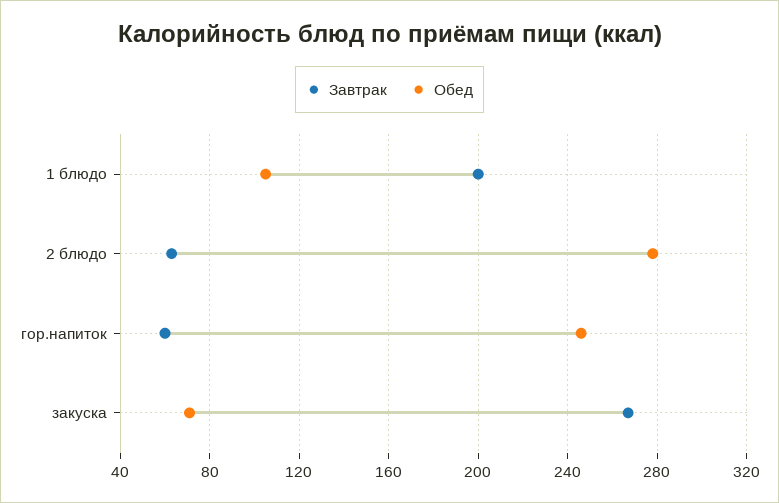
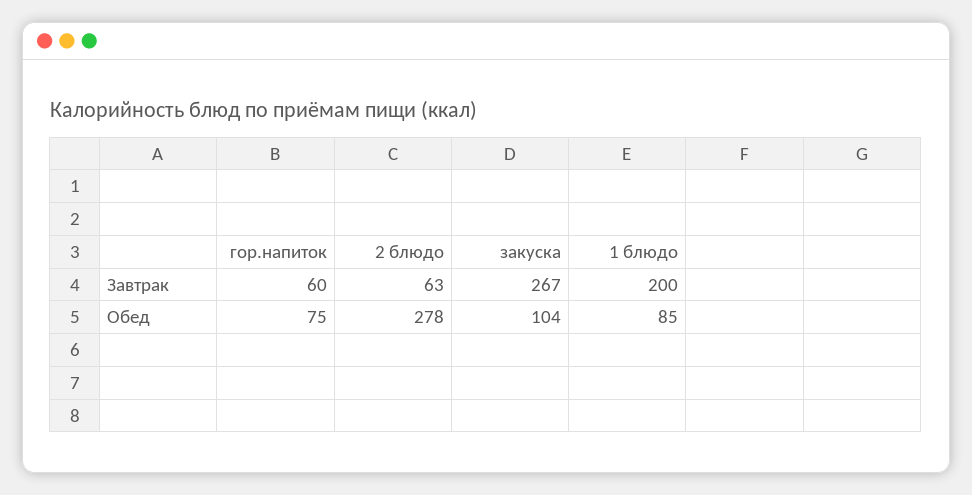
Обед, 1 блюдо: 105 -> 85
Обед, гор.напиток: 245 -> 75
Обед, закуска: 70 -> 104

